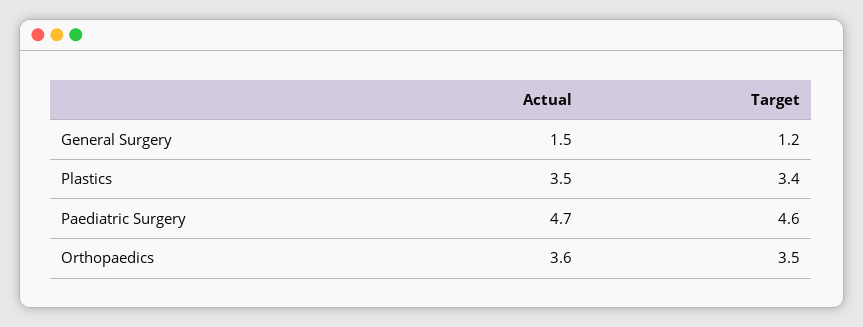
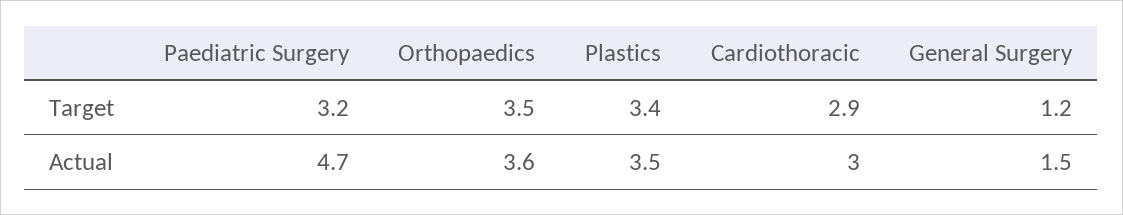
Target, Paediatric Surgery: 4.6 -> 3.2
Target, Cardiothoracic: none -> 2.9
Actual, Cardiothoracic: none -> 3

